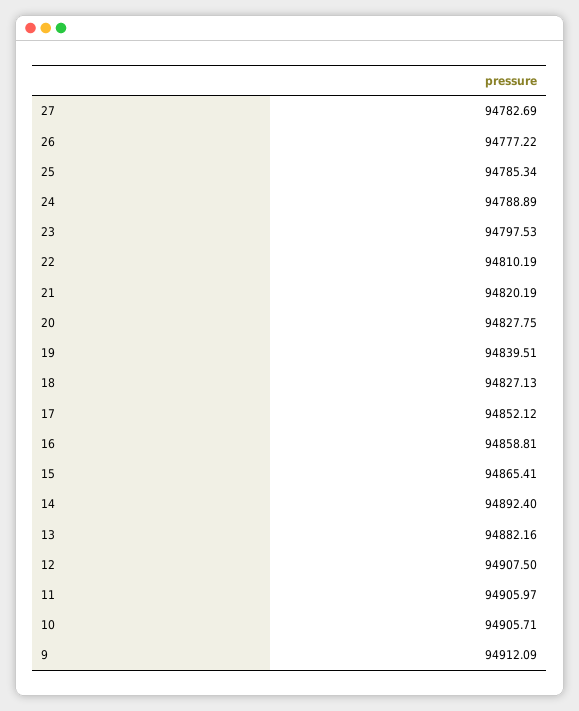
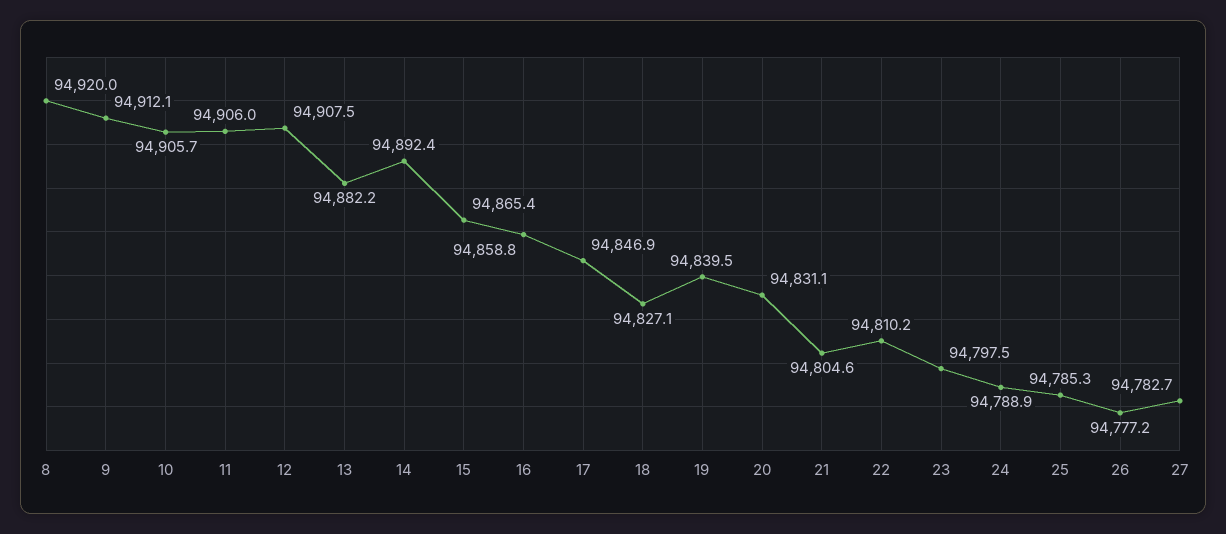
21: 94820.19 -> 94804.6
20: 94827.75 -> 94831.1
17: 94852.12 -> 94846.9
8: none -> 94920

